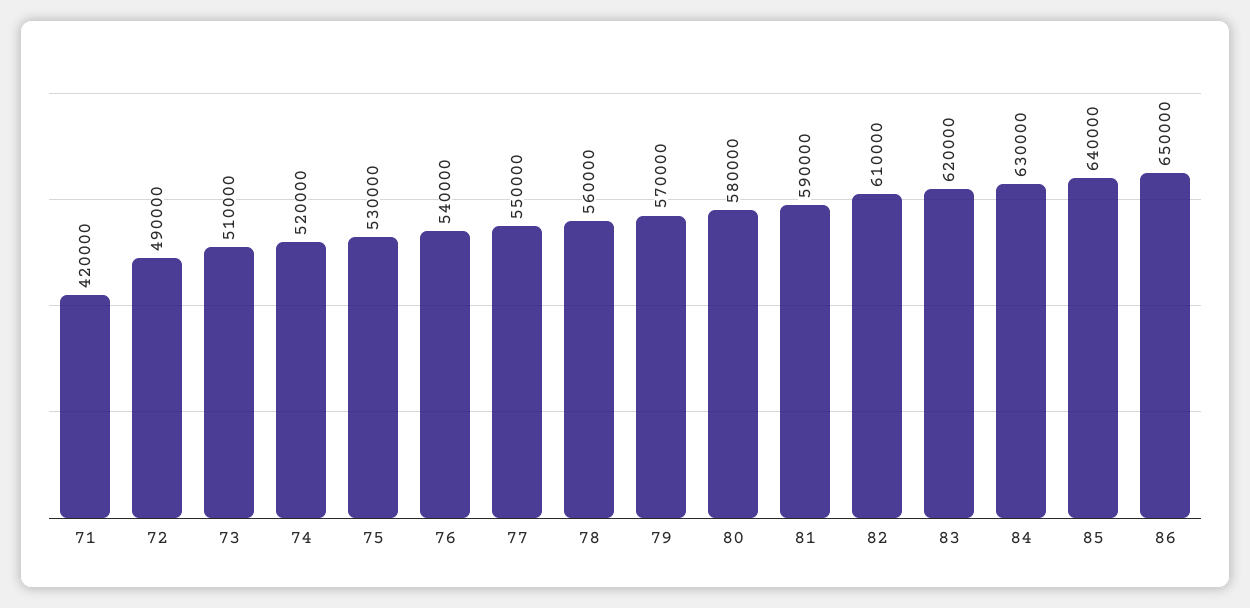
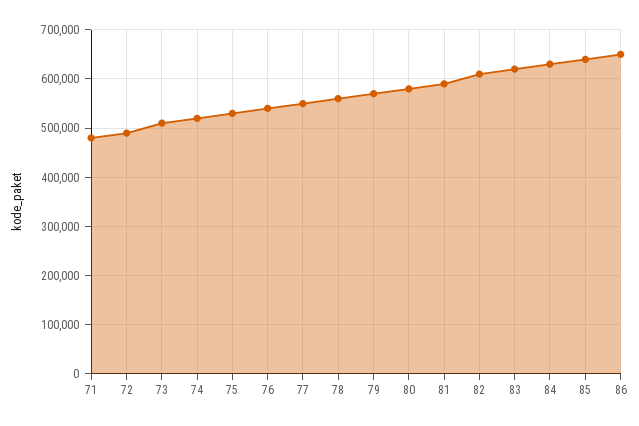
71: 420000 -> 480000

